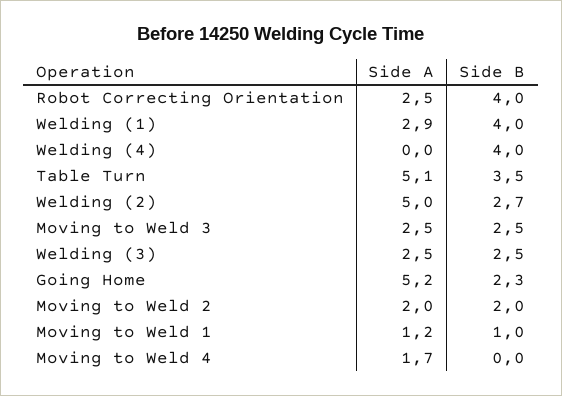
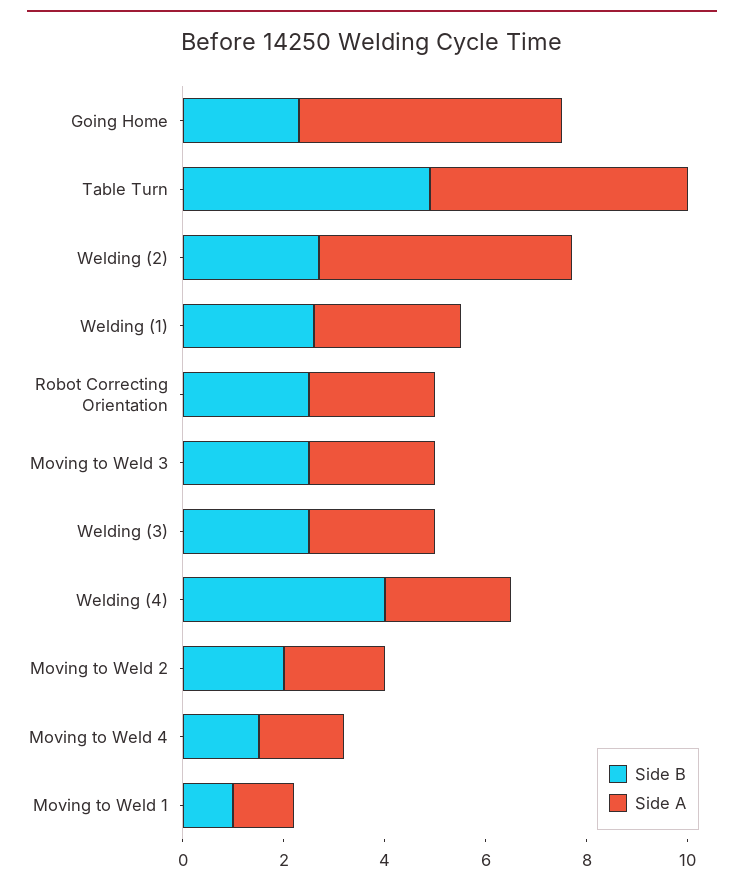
Side B, Robot Correcting Orientation: 4 -> 2.5
Side B, Welding (1): 4 -> 2.5
Side A, Welding (4): 0 -> 2.5
Side B, Table Turn: 3.5 -> 5
Side B, Moving to Weld 4: 0 -> 1.5

